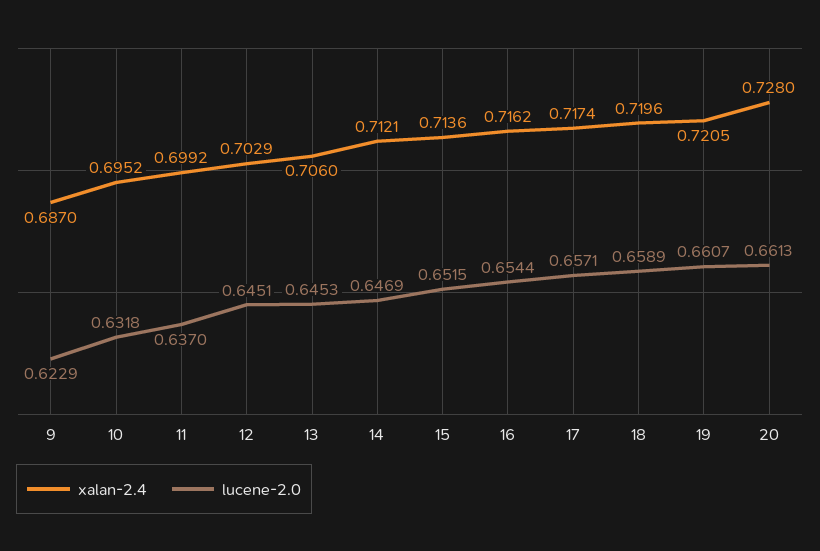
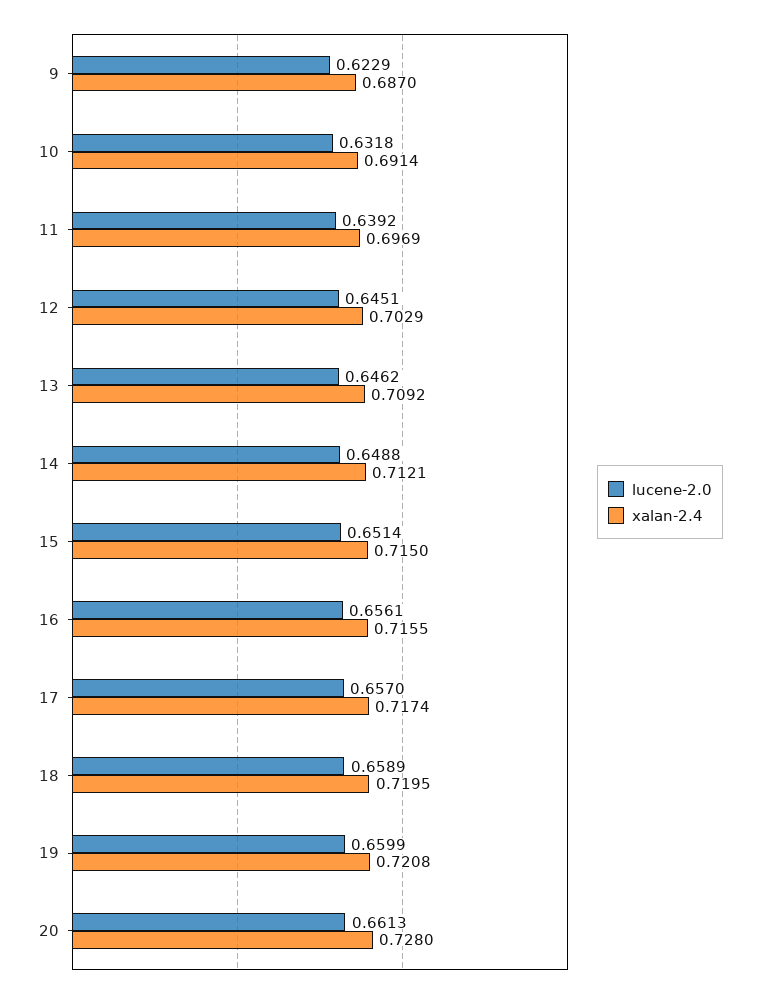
xalan-2.4, 10: 0.6952 -> 0.6914
xalan-2.4, 11: 0.6992 -> 0.6969
lucene-2.0, 11: 0.637 -> 0.6392
xalan-2.4, 13: 0.706 -> 0.7092
lucene-2.0, 13: 0.6453 -> 0.6462
lucene-2.0, 14: 0.6469 -> 0.6488
xalan-2.4, 15: 0.7136 -> 0.715
lucene-2.0, 15: 0.6515 -> 0.6514
xalan-2.4, 16: 0.7162 -> 0.7155
lucene-2.0, 16: 0.6544 -> 0.6561
lucene-2.0, 17: 0.6571 -> 0.657
xalan-2.4, 18: 0.7196 -> 0.7195
xalan-2.4, 19: 0.7205 -> 0.7208
lucene-2.0, 19: 0.6607 -> 0.6599

